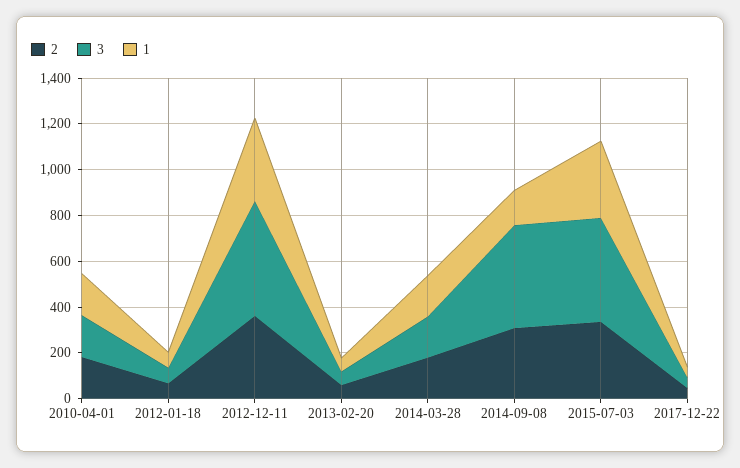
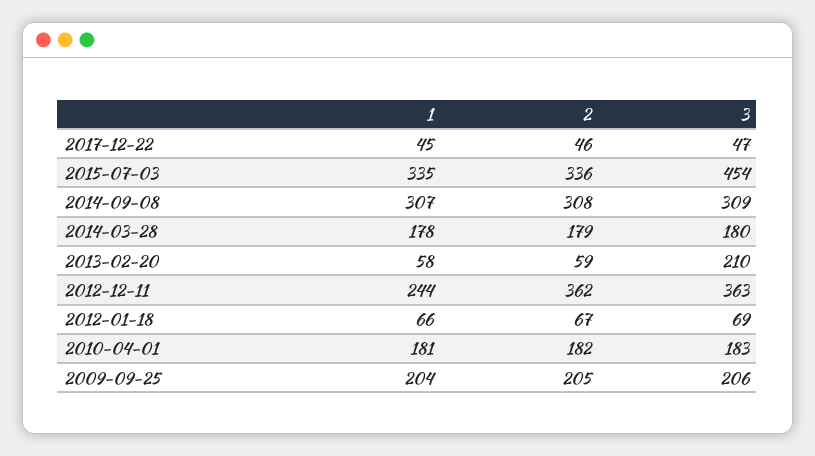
3, 2012-12-11: 500 -> 363
1, 2012-12-11: 350 -> 244
3, 2013-02-20: 50 -> 210
3, 2014-09-08: 450 -> 309
1, 2014-09-08: 150 -> 307
1, 2009-09-25: none -> 204
2, 2009-09-25: none -> 205
3, 2009-09-25: none -> 206

